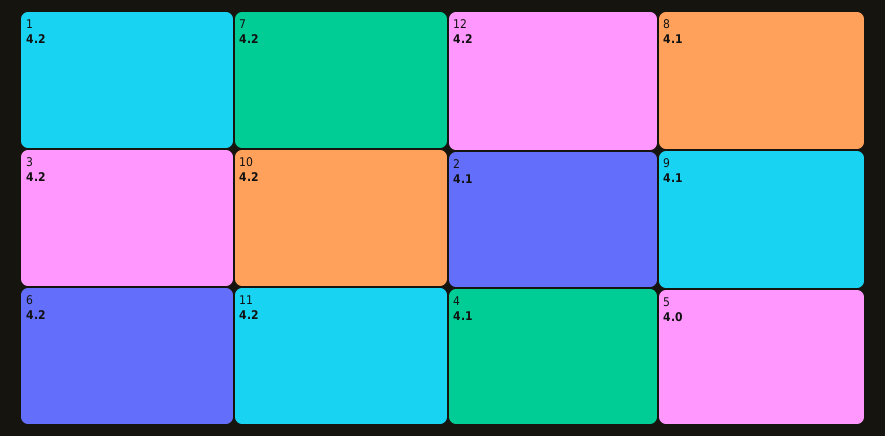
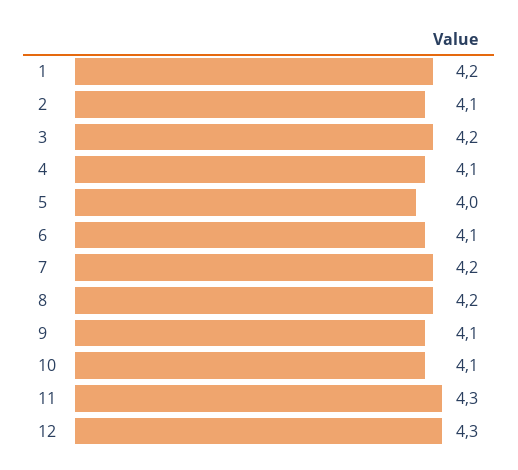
6: 4.2 -> 4.1
10: 4.2 -> 4.1
11: 4.2 -> 4.3
12: 4.2 -> 4.3
8: 4.1 -> 4.2

